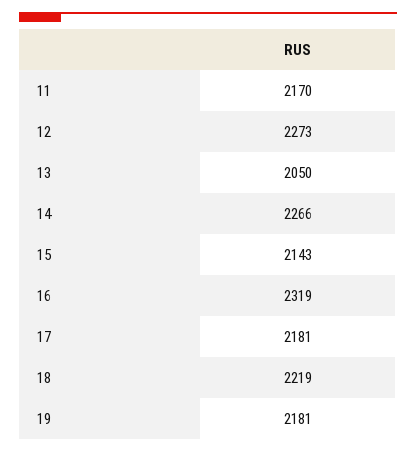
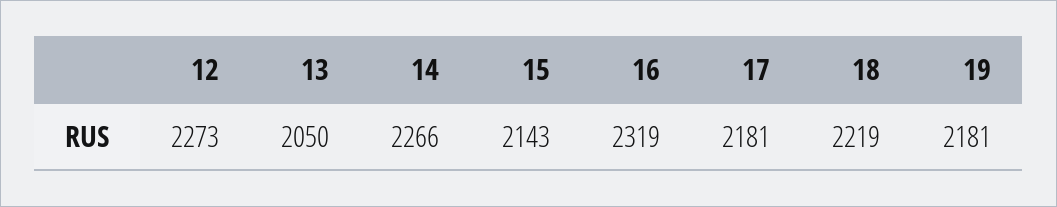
11: 2170 -> none

